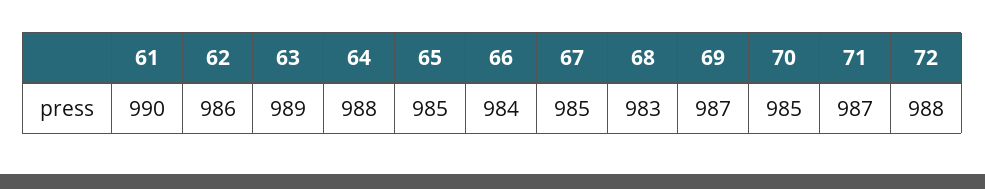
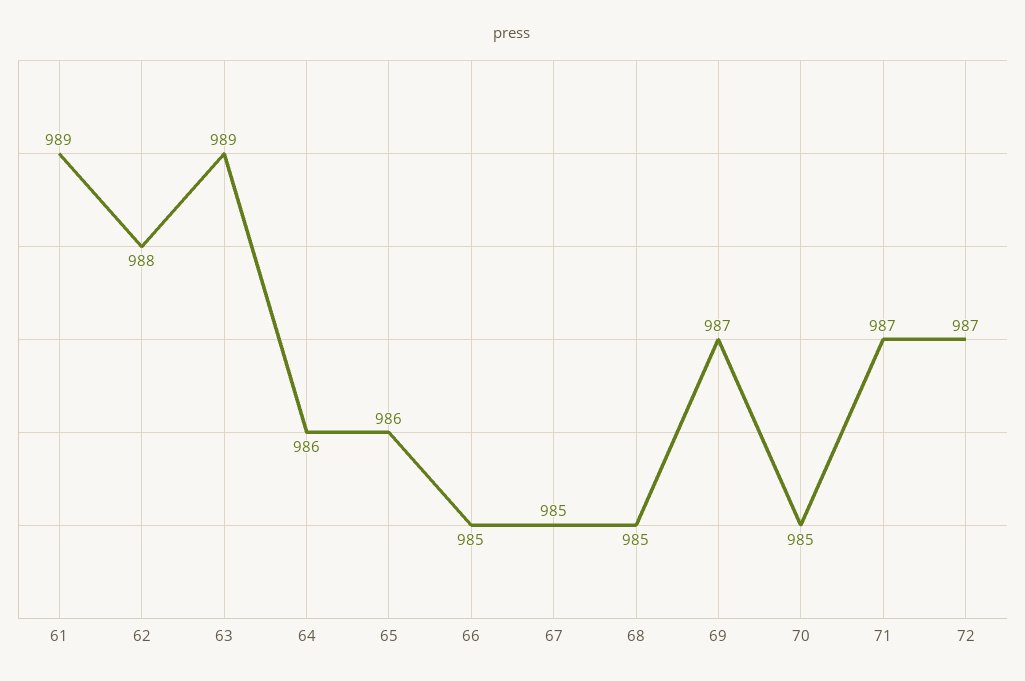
61: 990 -> 989
62: 986 -> 988
64: 988 -> 986
65: 985 -> 986
66: 984 -> 985
68: 983 -> 985
72: 988 -> 987

